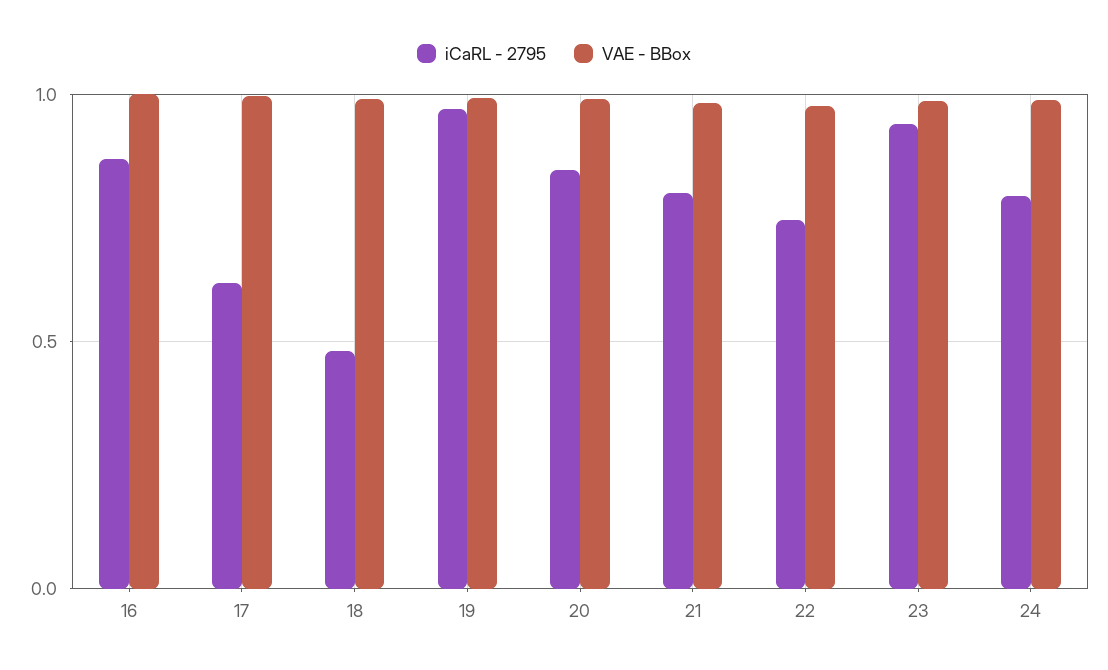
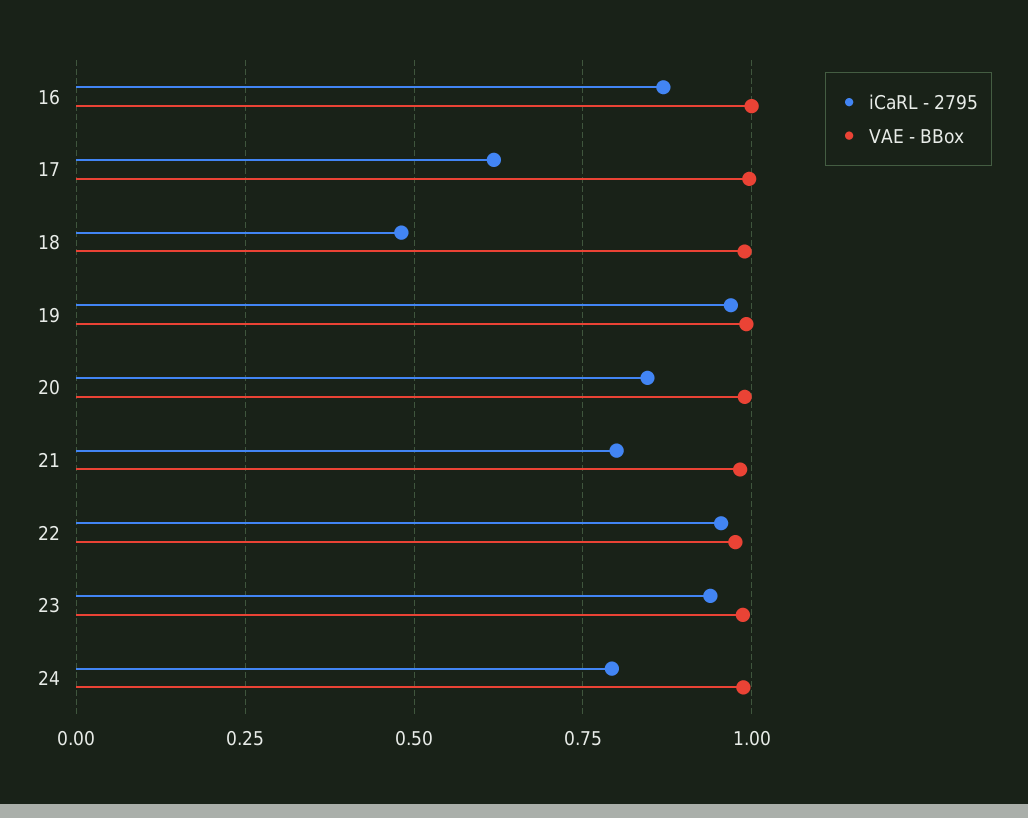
iCaRL - 2795, 22: 0.75 -> 0.95

